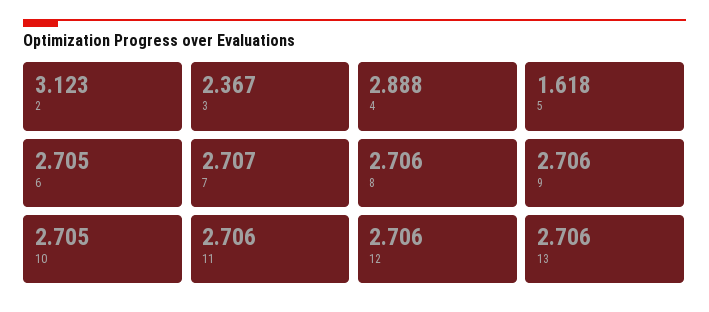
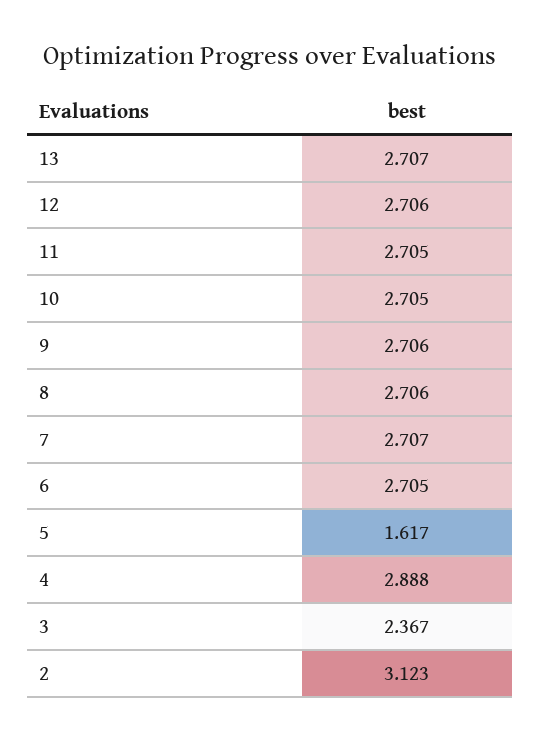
5: 1.618 -> 1.617
11: 2.706 -> 2.705
13: 2.706 -> 2.707

